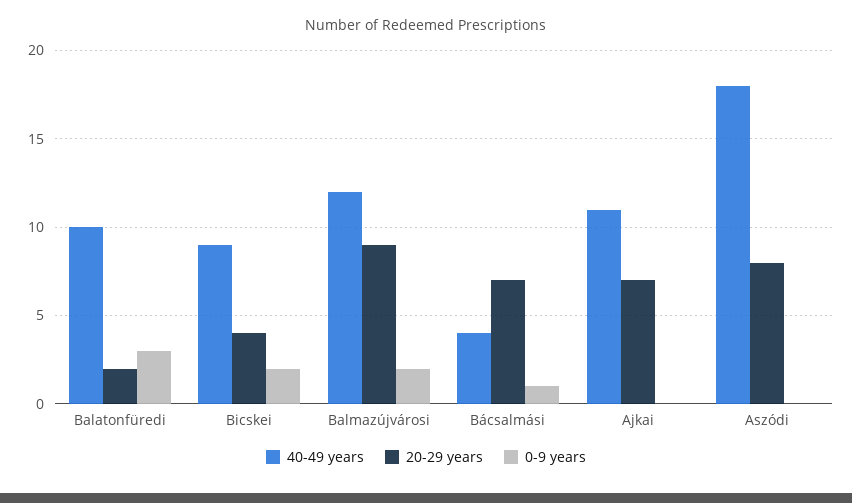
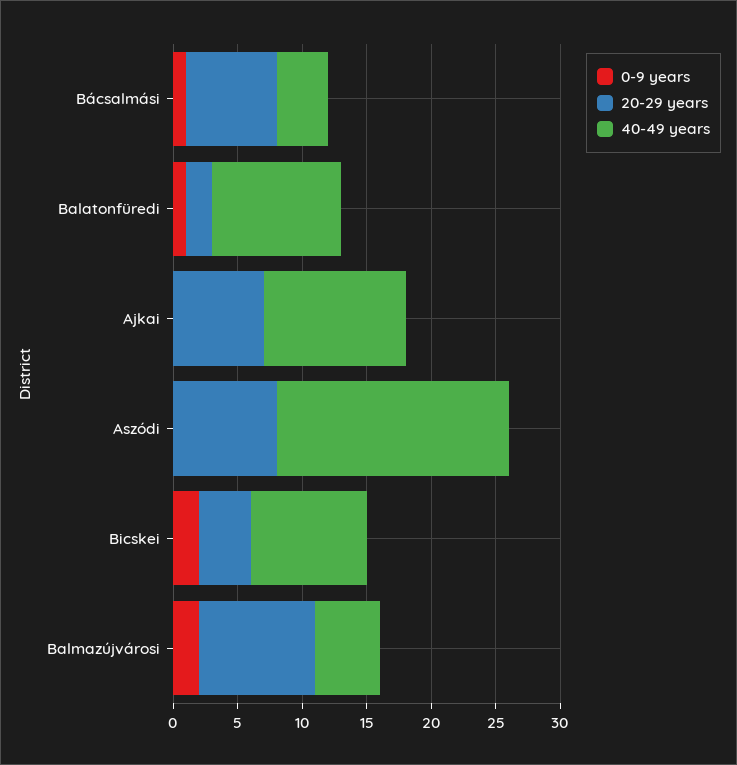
0-9 years, Balatonfüredi: 3 -> 1
40-49 years, Balmazújvárosi: 12 -> 5

